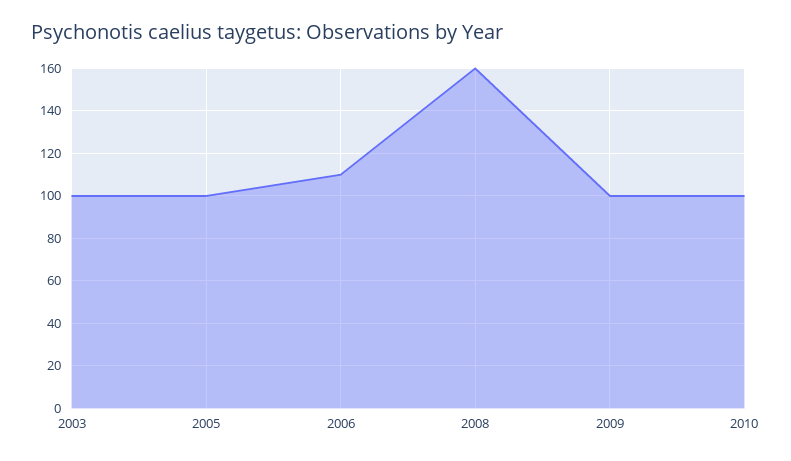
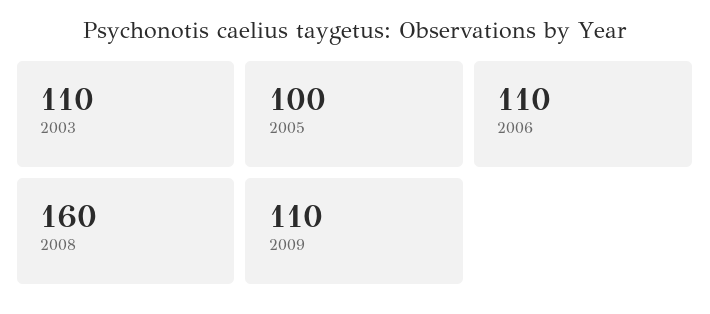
2003: 100 -> 110
2009: 100 -> 110
2010: 100 -> none

